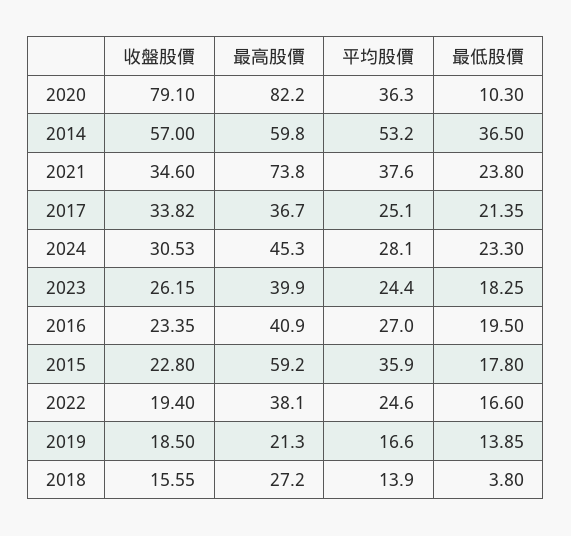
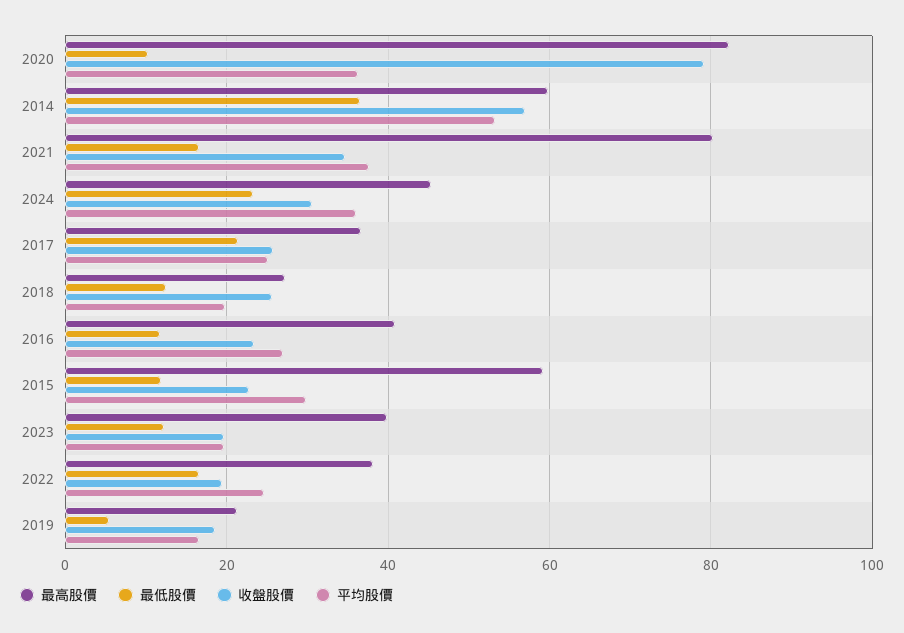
最高股價, 2021: 73.8 -> 80
最低股價, 2021: 23.8 -> 16
收盤股價, 2017: 33.82 -> 26
平均股價, 2024: 28.1 -> 36
收盤股價, 2023: 26.15 -> 20
平均股價, 2023: 24.4 -> 20
最低股價, 2023: 18.25 -> 12
最低股價, 2016: 19.5 -> 12
平均股價, 2015: 35.9 -> 30
最低股價, 2015: 17.8 -> 12
最低股價, 2019: 13.85 -> 6
收盤股價, 2018: 15.55 -> 26
平均股價, 2018: 13.9 -> 20
最低股價, 2018: 3.8 -> 12

